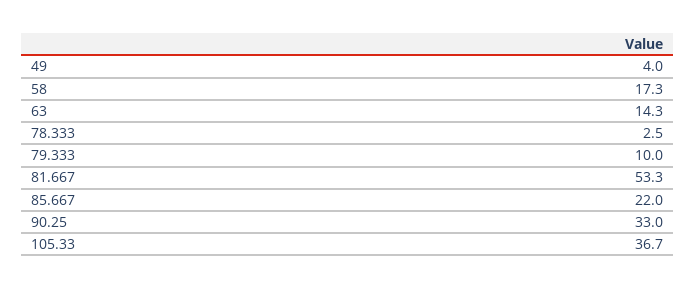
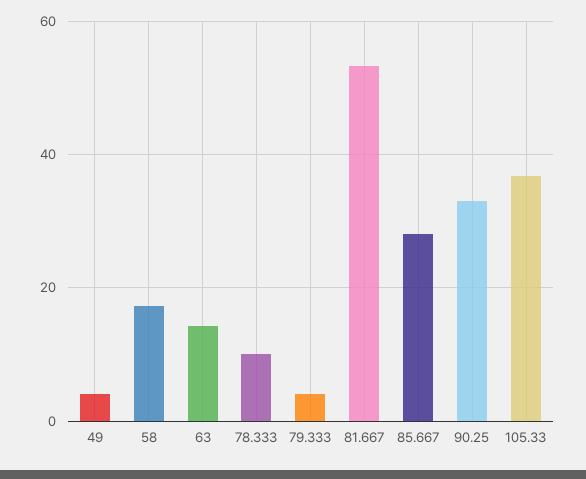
78.333: 2.5 -> 10
79.333: 10 -> 4
85.667: 22 -> 28

